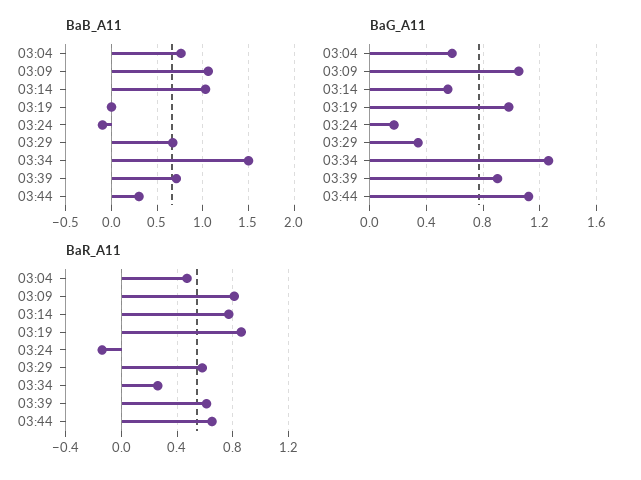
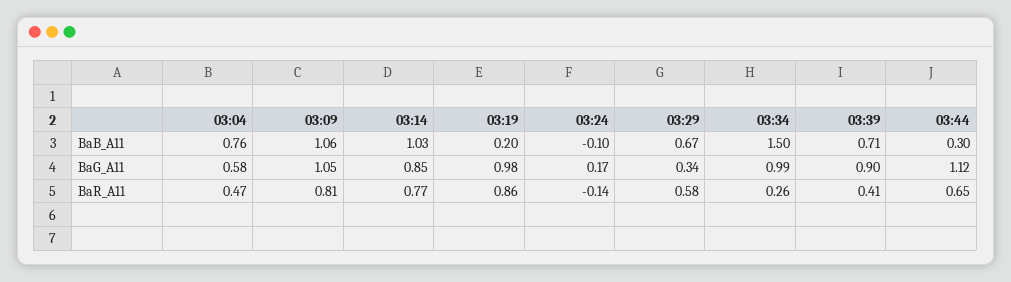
BaB_A11, 03:19: 0 -> 0.2
BaG_A11, 03:14: 0.55 -> 0.85
BaG_A11, 03:34: 1.25 -> 0.99
BaR_A11, 03:39: 0.6 -> 0.41

